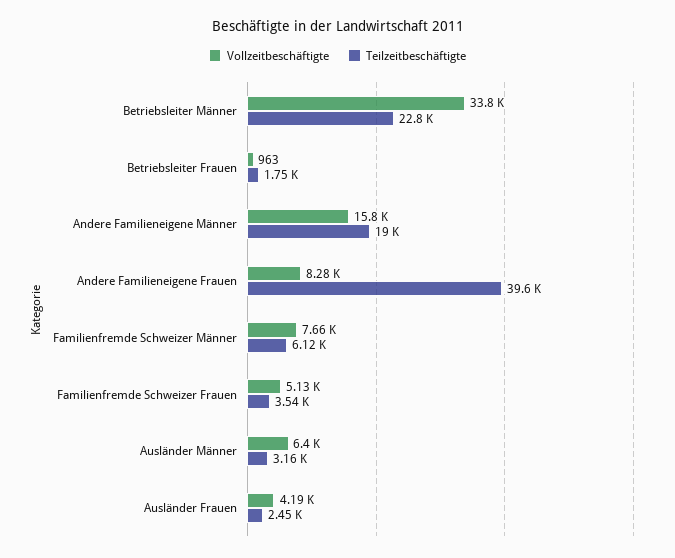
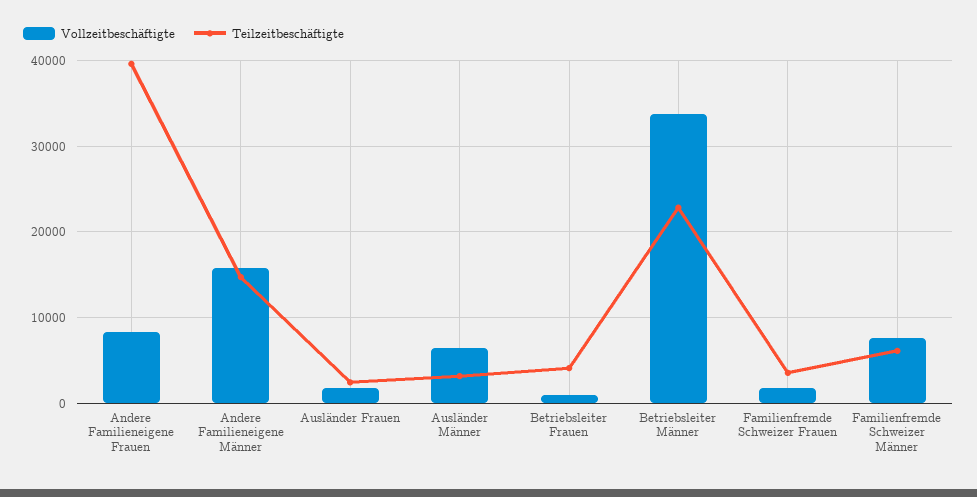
Teilzeitbeschäftigte, Betriebsleiter Frauen: 1750 -> 4000
Teilzeitbeschäftigte, Andere Familieneigene Männer: 19000 -> 15000
Vollzeitbeschäftigte, Familienfremde Schweizer Frauen: 5130 -> 2000
Vollzeitbeschäftigte, Ausländer Frauen: 4190 -> 2000

